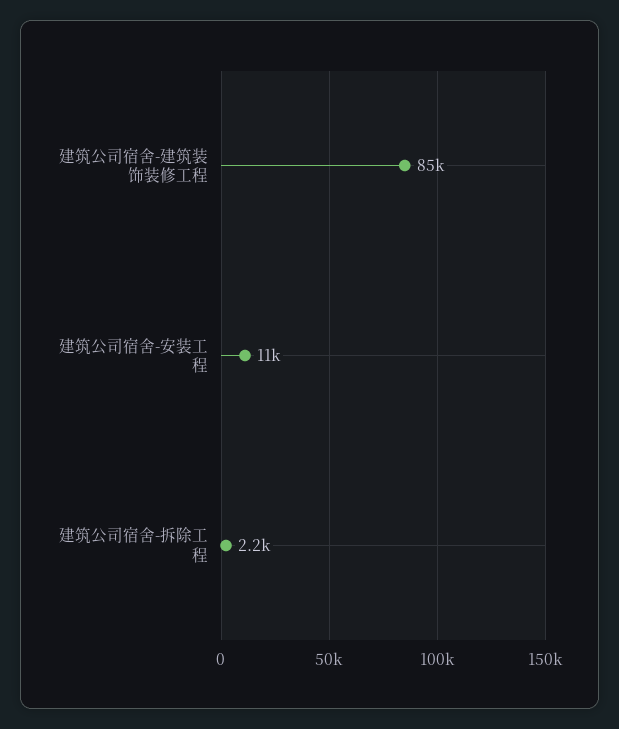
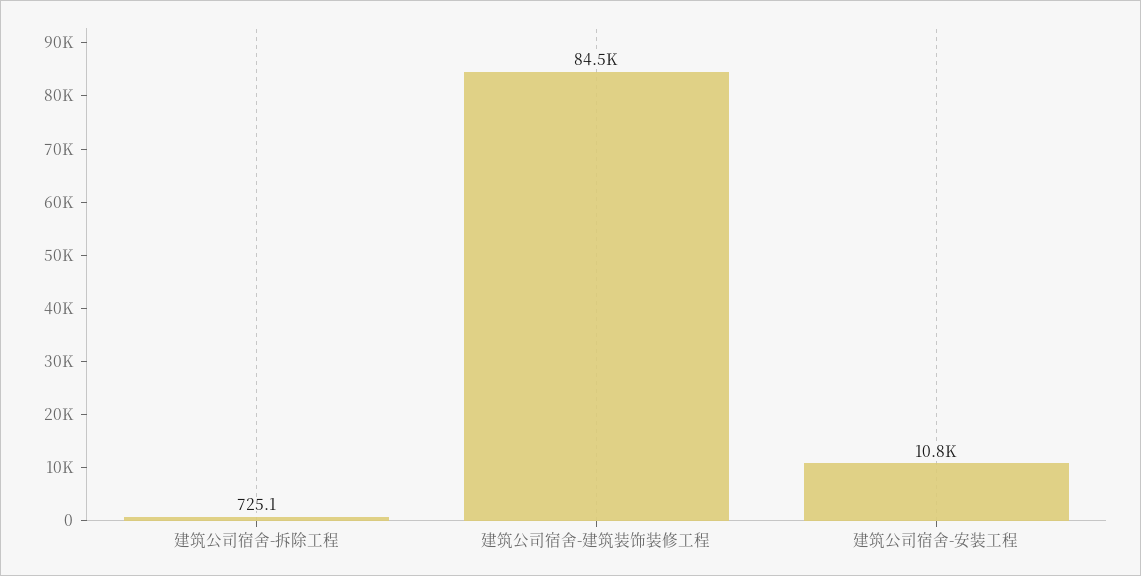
建筑公司宿舍-拆除工程: 2200 -> 725.1

